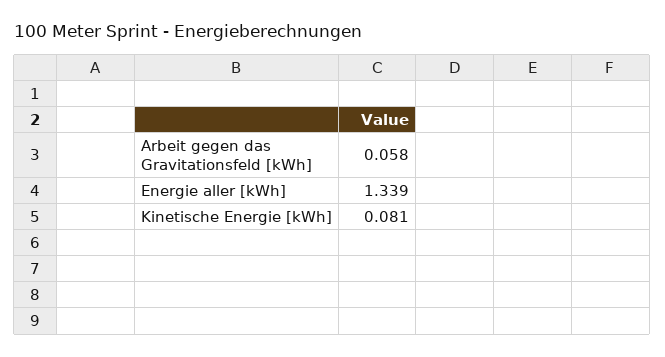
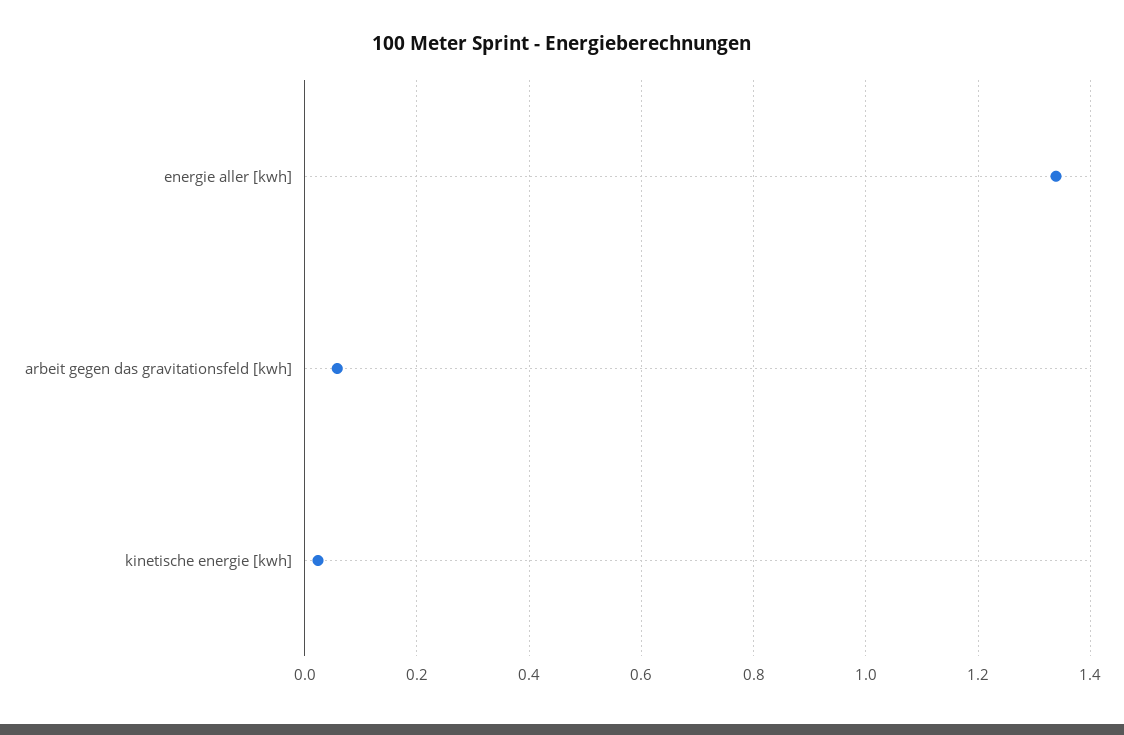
Kinetische Energie [kWh]: 0.081 -> 0.02

